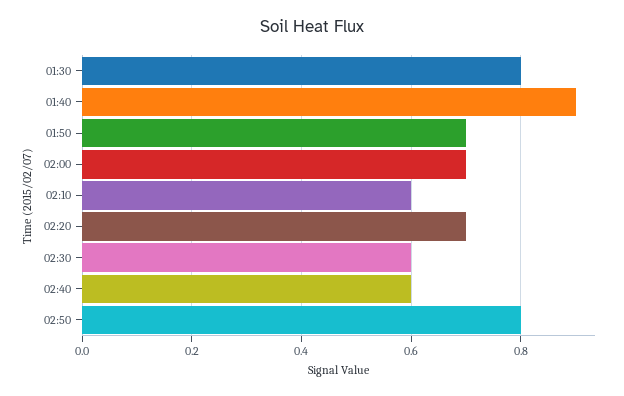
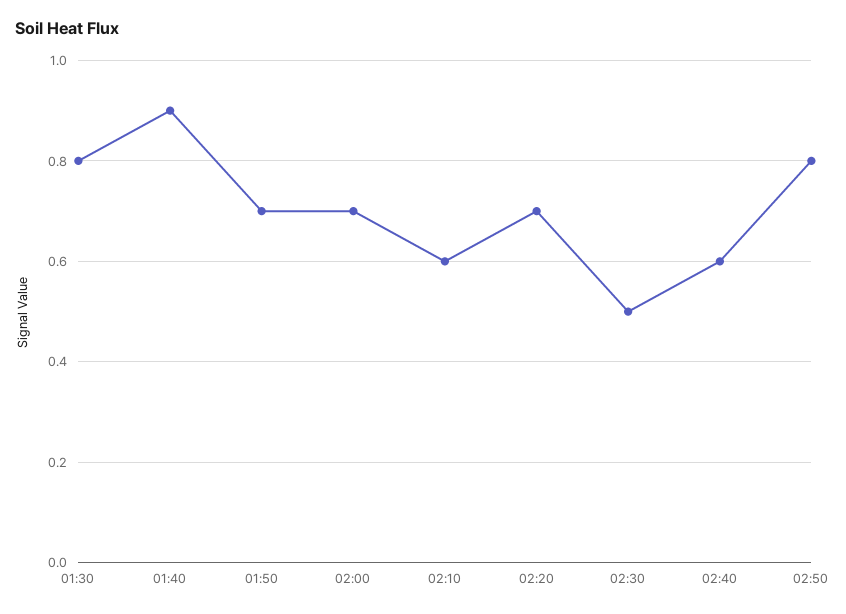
02:30: 0.6 -> 0.5

